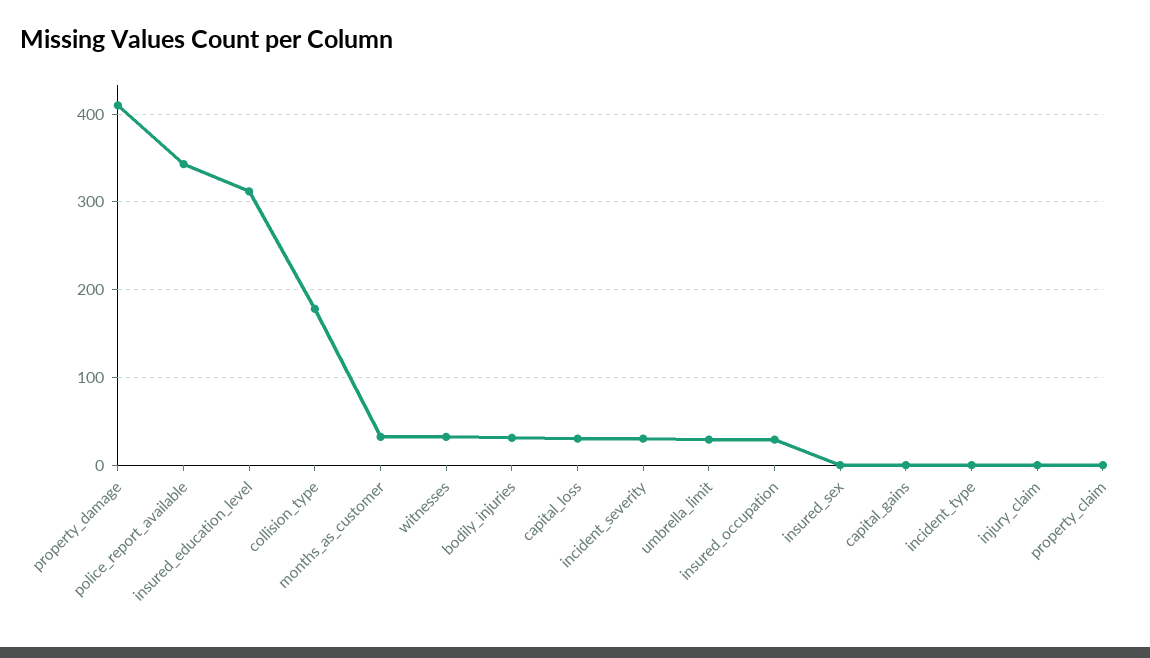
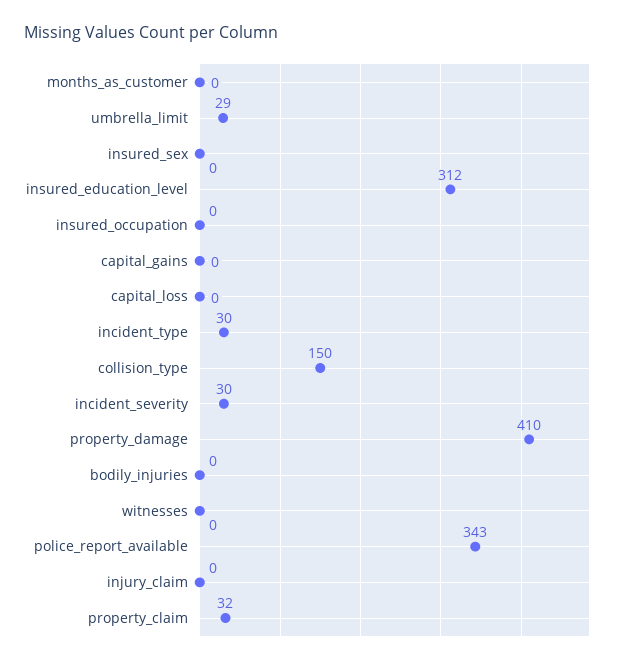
collision_type: 180 -> 150
months_as_customer: 30 -> 0
witnesses: 30 -> 0
bodily_injuries: 30 -> 0
capital_loss: 30 -> 0
insured_occupation: 30 -> 0
incident_type: 0 -> 30
property_claim: 0 -> 32

